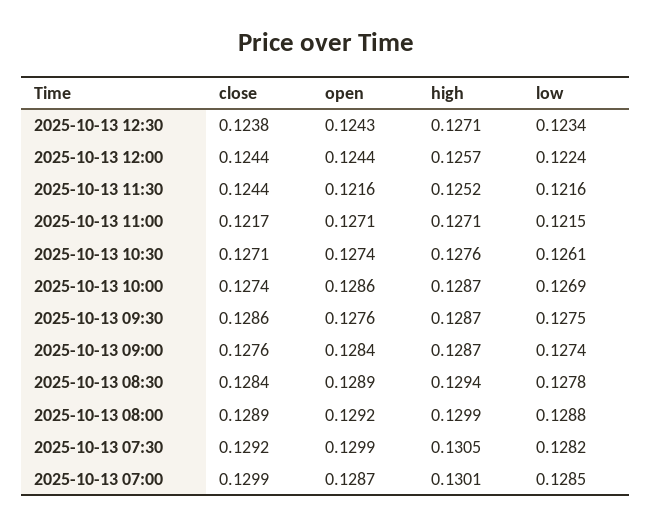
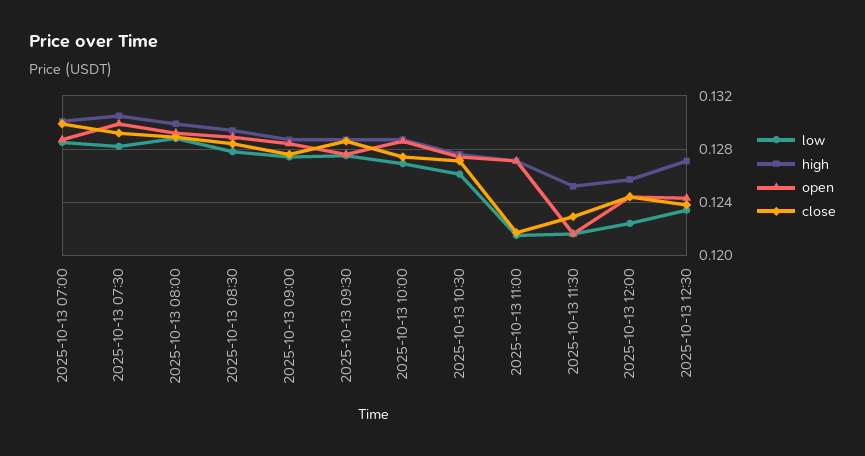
close, 2025-10-13 11:30: 0.1244 -> 0.123

